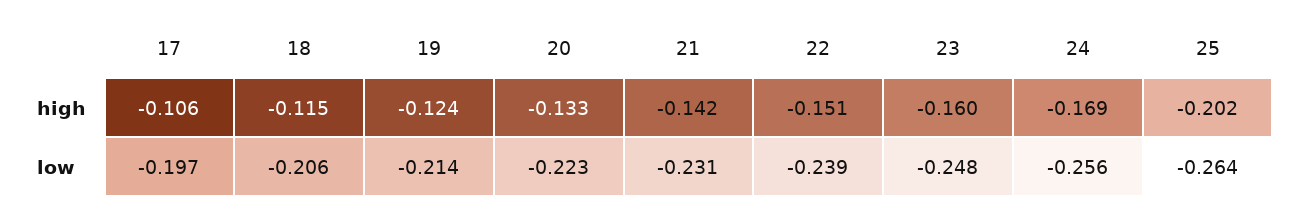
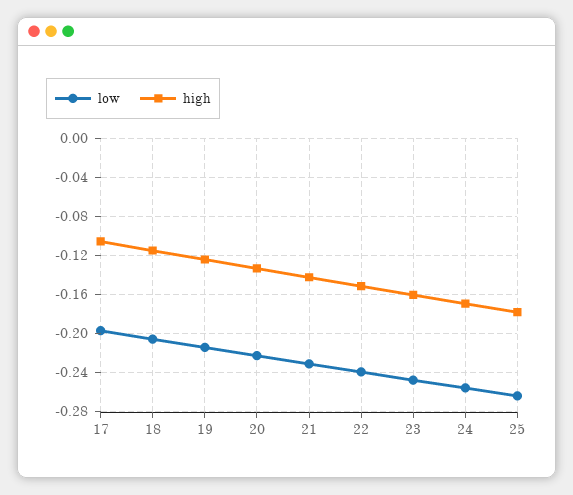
high, 25: -0.202 -> -0.18

